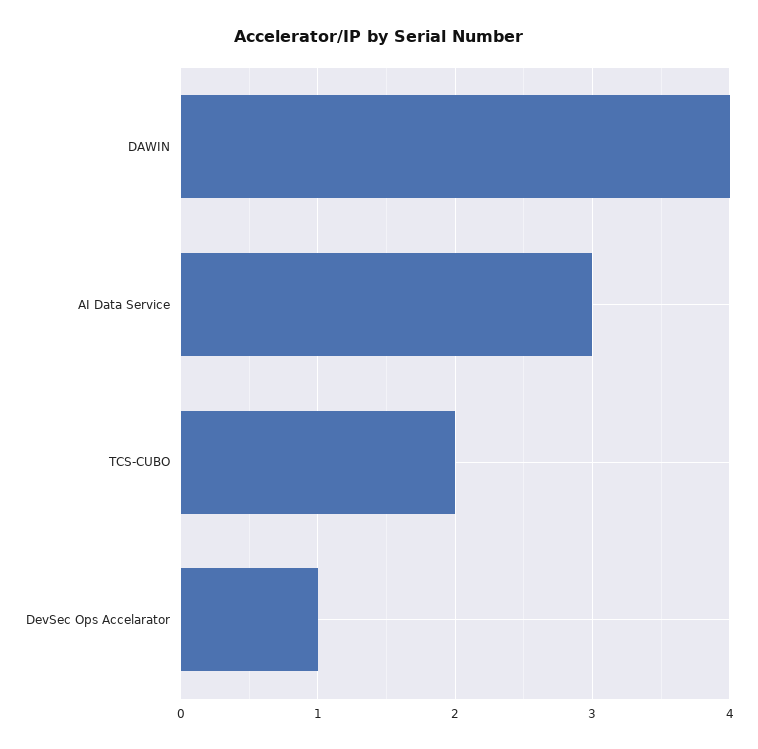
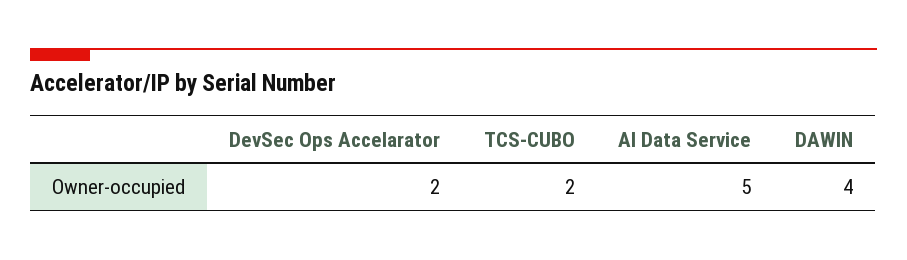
AI Data Service: 3 -> 5
DevSec Ops Accelarator: 1 -> 2

